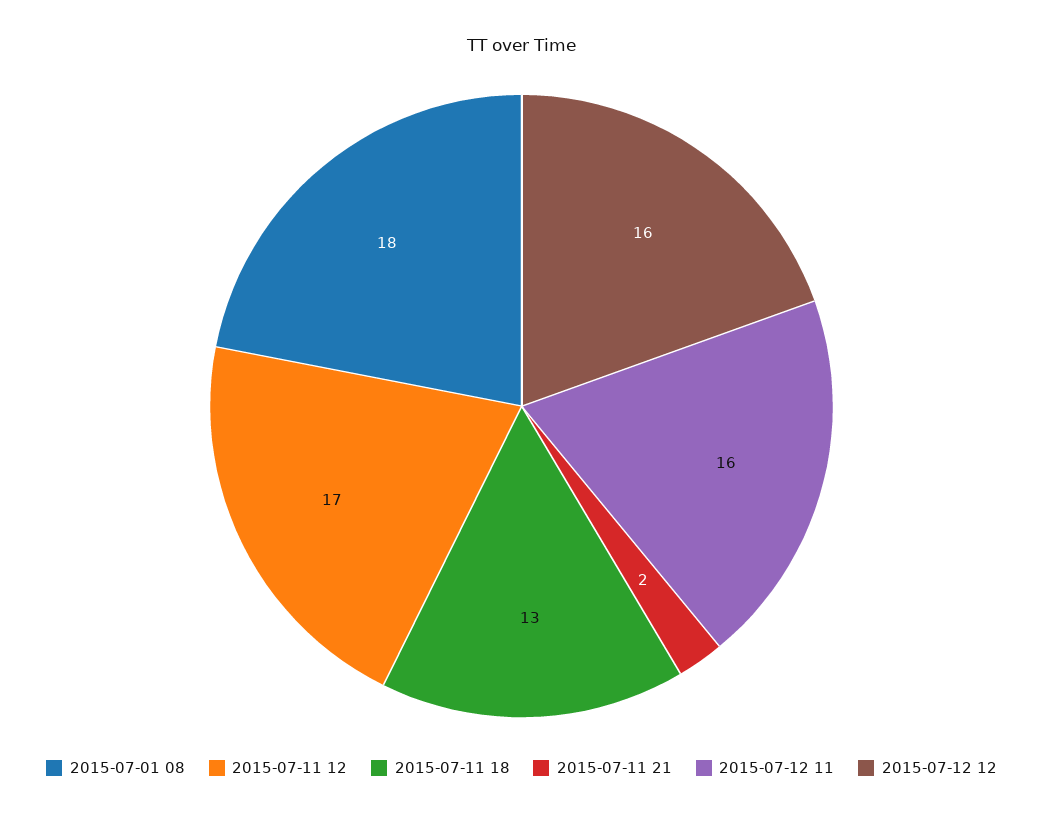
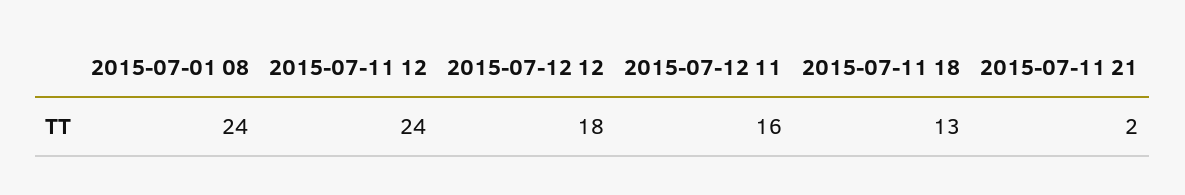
2015-07-01 08: 18 -> 24
2015-07-11 12: 17 -> 24
2015-07-12 12: 16 -> 18

